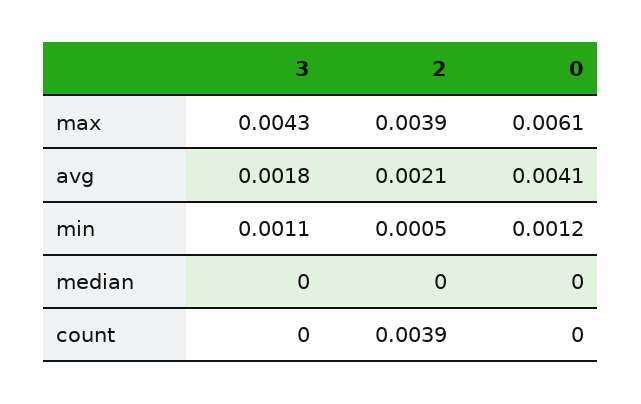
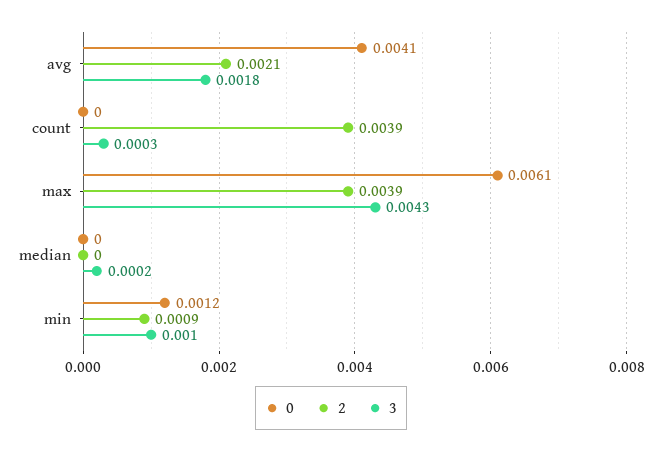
3, min: 0.0011 -> 0.001
2, min: 0.0005 -> 0.0009
3, median: 0 -> 0.0002
3, count: 0 -> 0.0003

